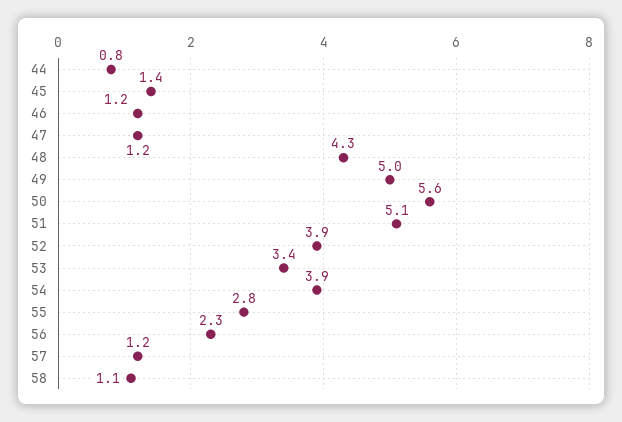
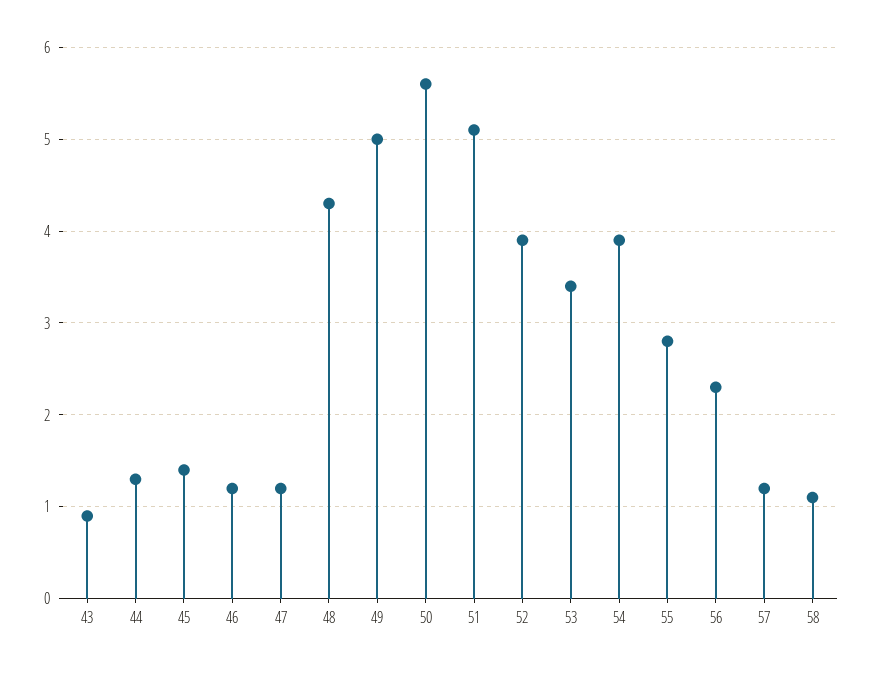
44: 0.8 -> 1.3
43: none -> 0.9

